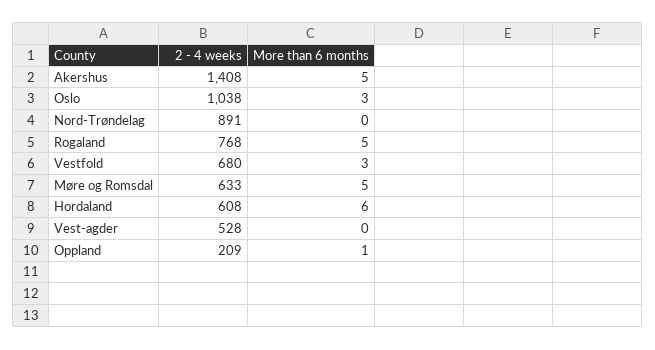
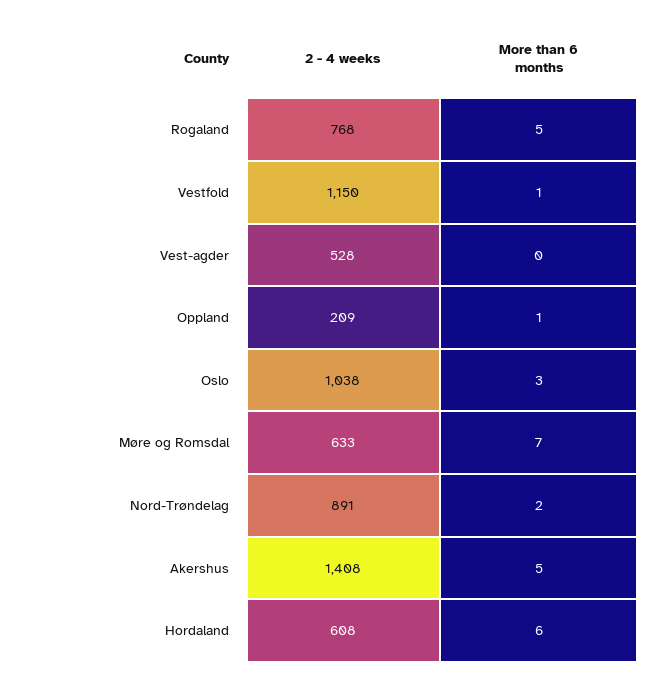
More than 6 months, Nord-Trøndelag: 0 -> 2
2 - 4 weeks, Vestfold: 680 -> 1150
More than 6 months, Vestfold: 3 -> 1
More than 6 months, Møre og Romsdal: 5 -> 7

